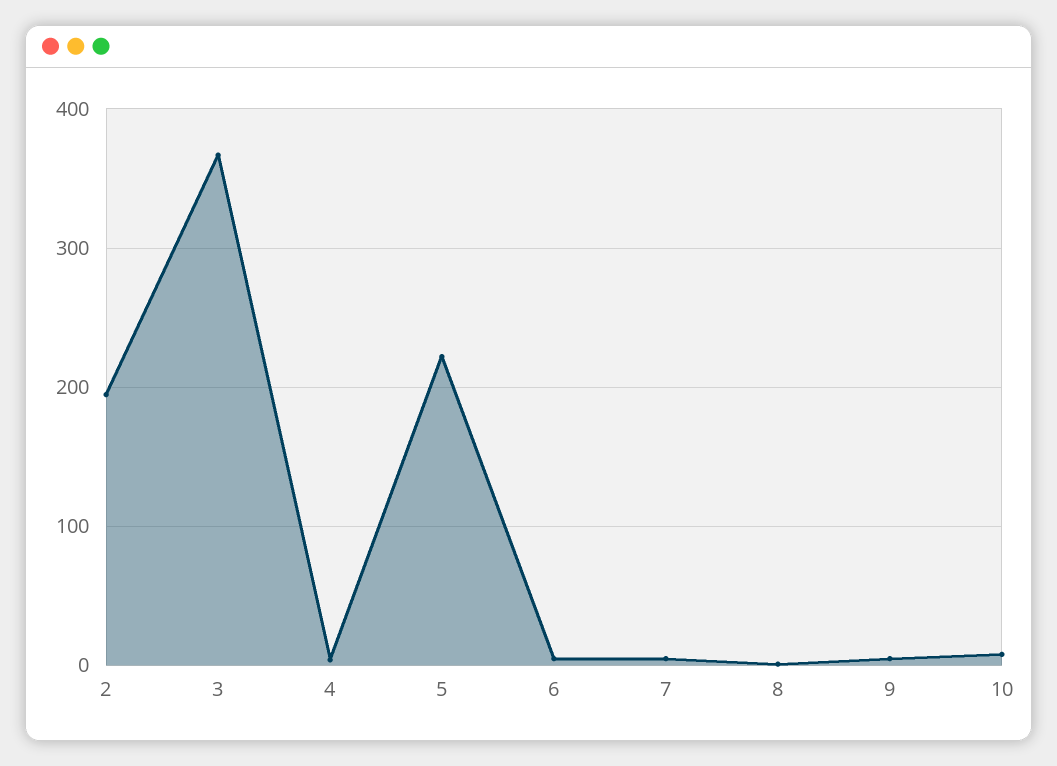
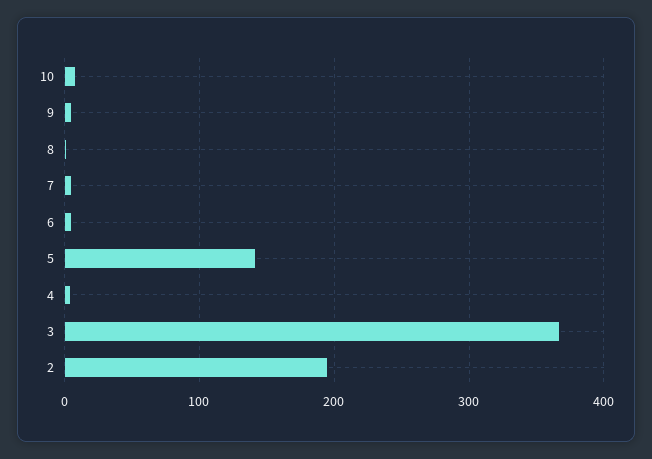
5: 220 -> 140

